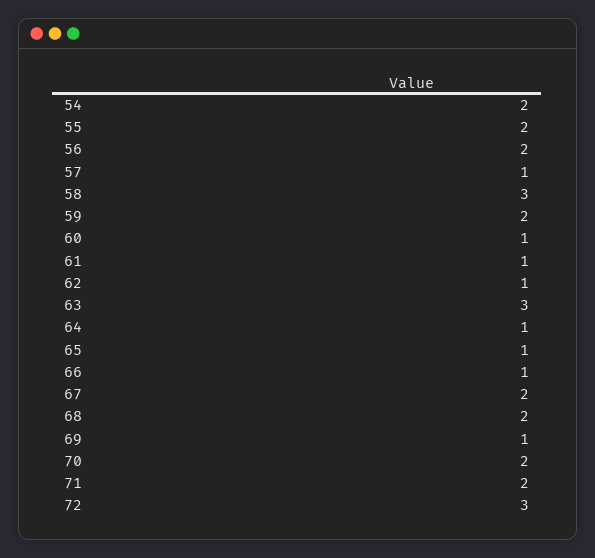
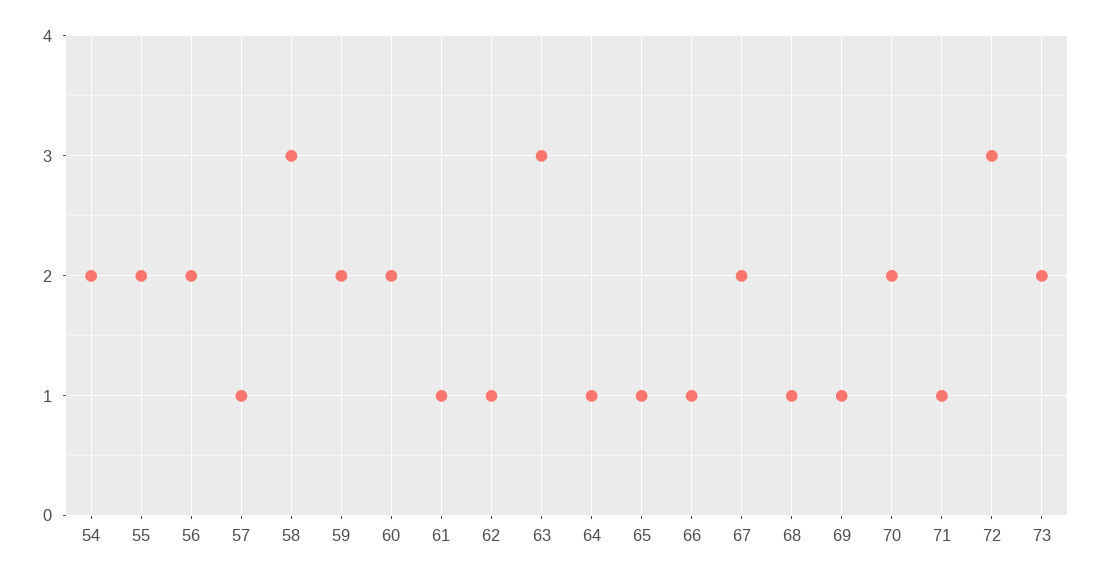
60: 1 -> 2
68: 2 -> 1
71: 2 -> 1
73: none -> 2

